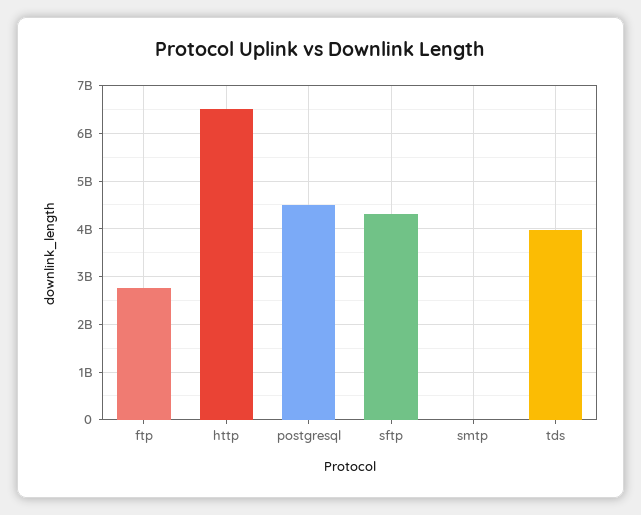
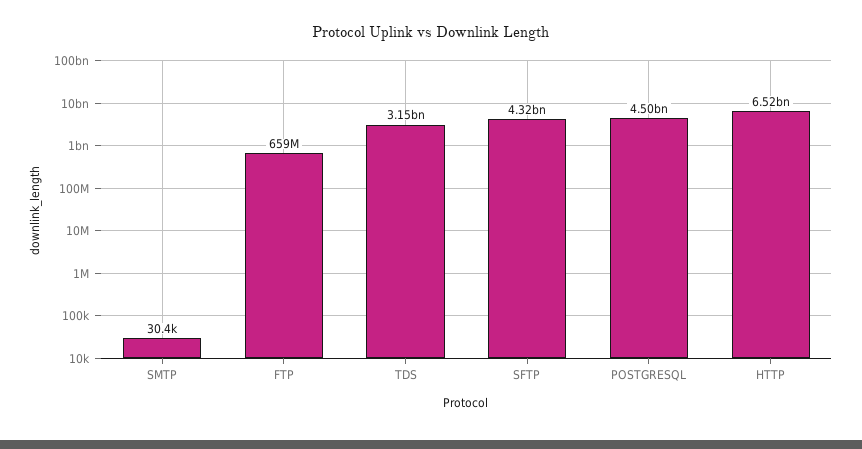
ftp: 2800000000 -> 659000000
tds: 4000000000 -> 3150000000

